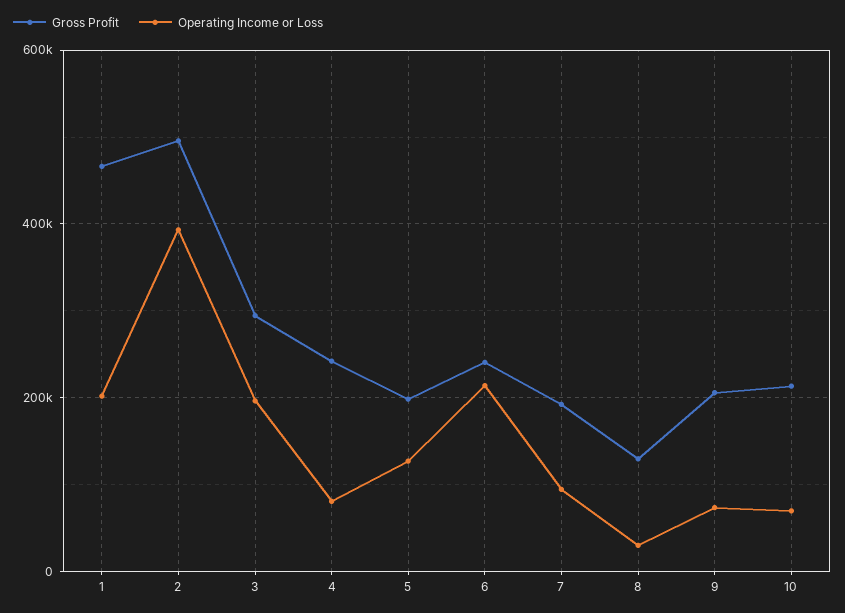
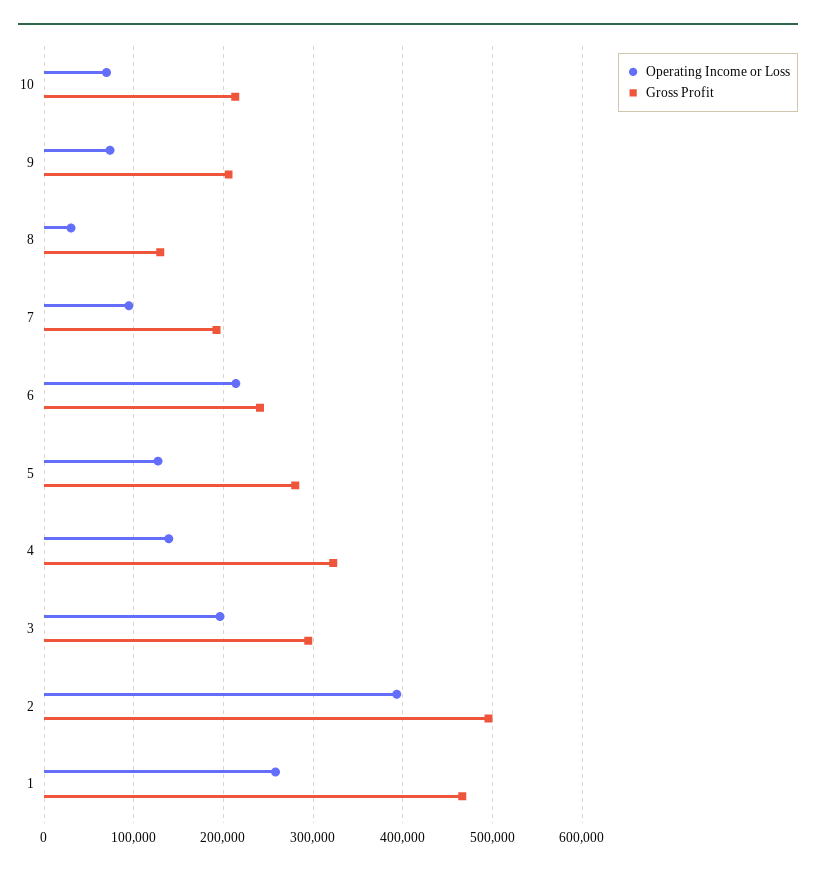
Operating Income or Loss, 1: 200000 -> 260000
Gross Profit, 4: 240000 -> 320000
Operating Income or Loss, 4: 80000 -> 140000
Gross Profit, 5: 200000 -> 280000

